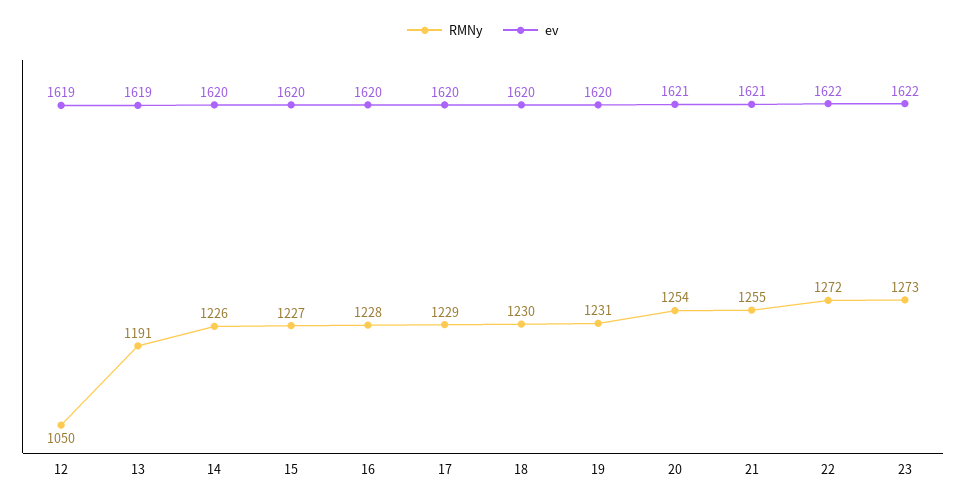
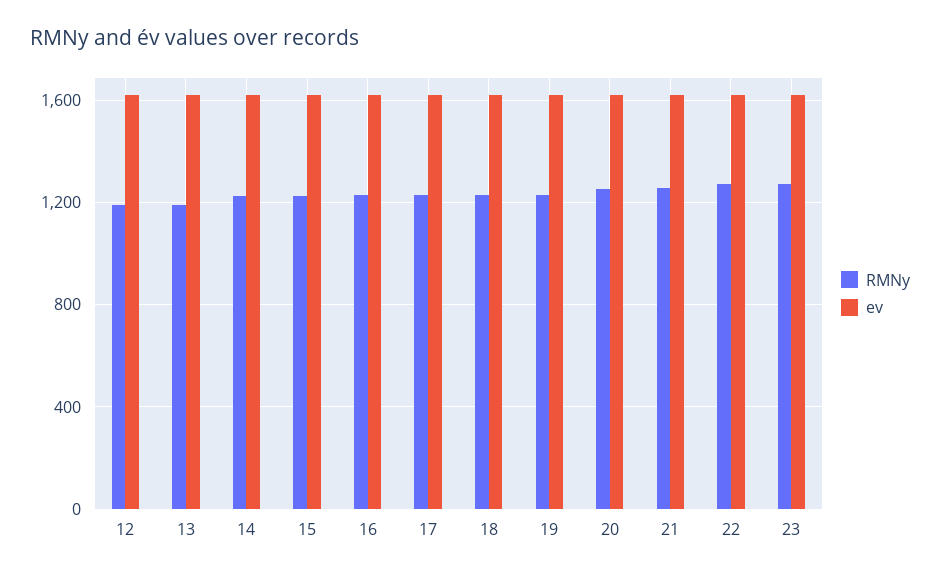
RMNy, 12: 1050 -> 1200

